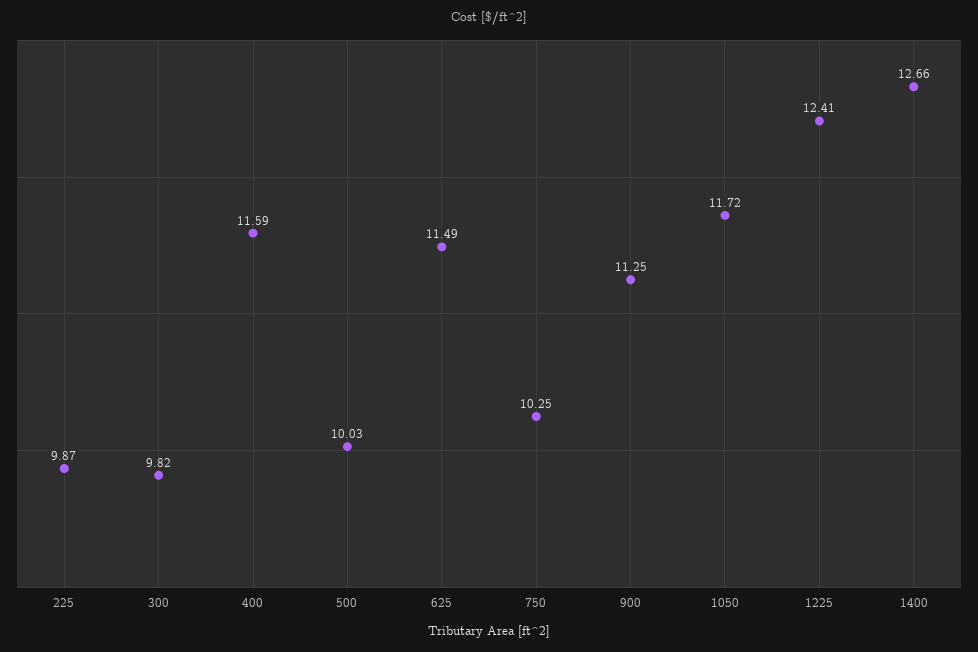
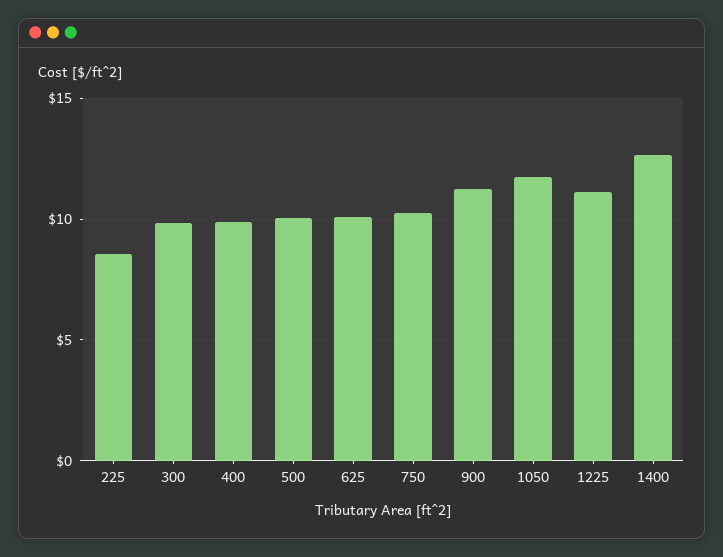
225: 9.87 -> 8.5
400: 11.59 -> 10
625: 11.49 -> 10
1225: 12.41 -> 11

